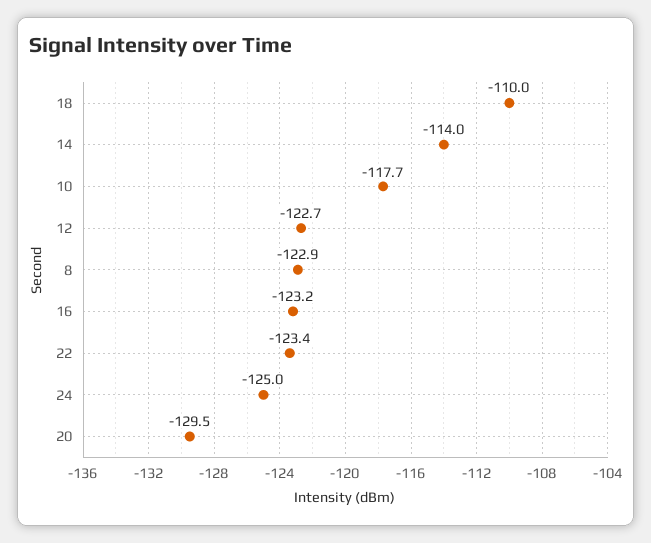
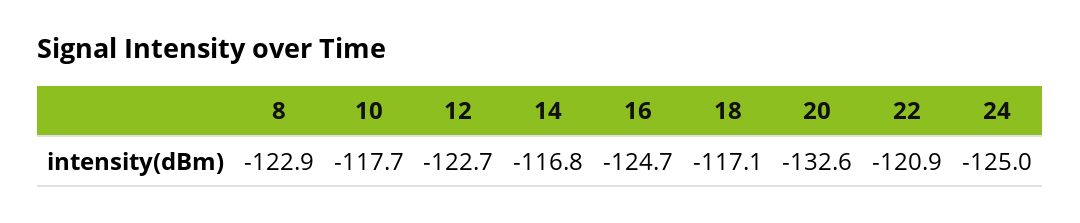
18: -110 -> -117.1
14: -114 -> -116.8
16: -123.2 -> -124.7
22: -123.4 -> -120.9
20: -129.5 -> -132.6

